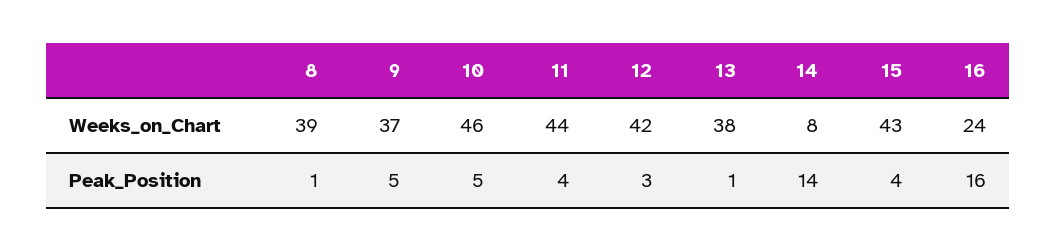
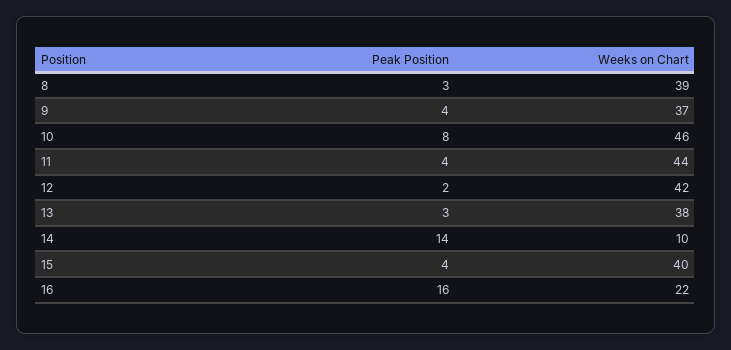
14, Weeks_on_Chart: 8 -> 10
15, Weeks_on_Chart: 43 -> 40
16, Weeks_on_Chart: 24 -> 22
8, Peak_Position: 1 -> 3
9, Peak_Position: 5 -> 4
10, Peak_Position: 5 -> 8
12, Peak_Position: 3 -> 2
13, Peak_Position: 1 -> 3

